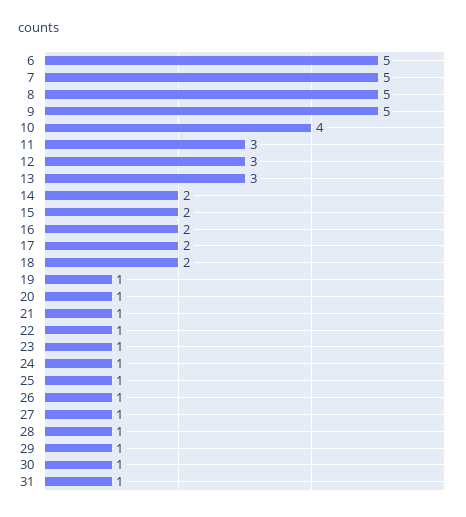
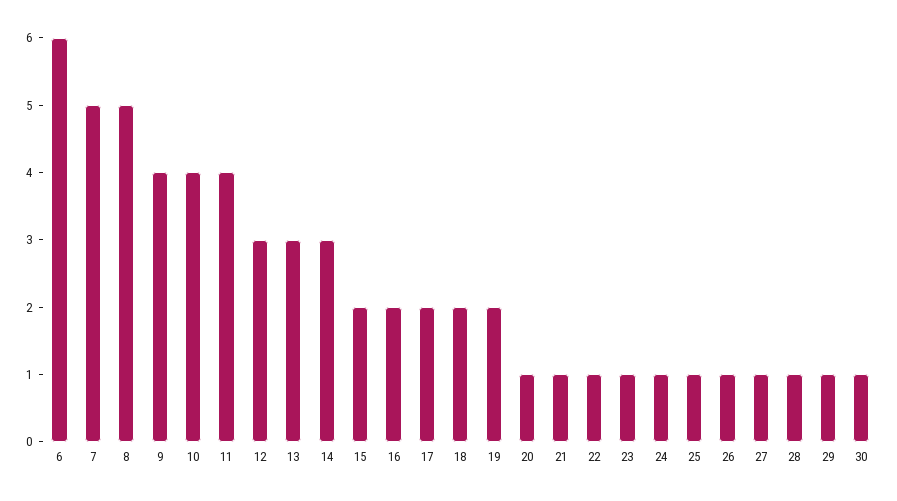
6: 5 -> 6
9: 5 -> 4
11: 3 -> 4
14: 2 -> 3
19: 1 -> 2
31: 1 -> none

